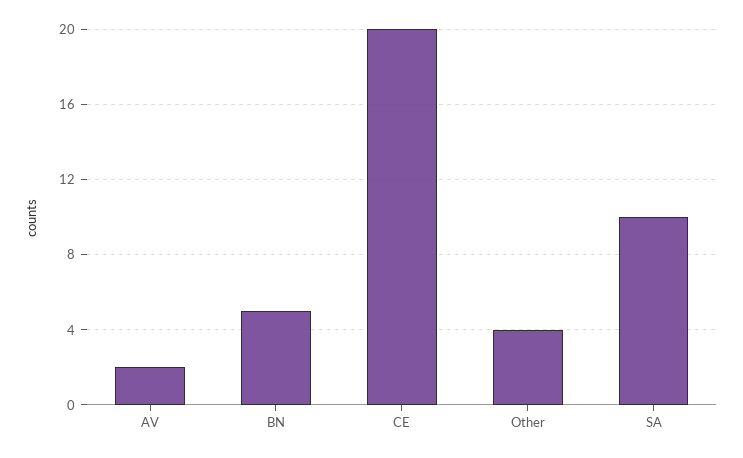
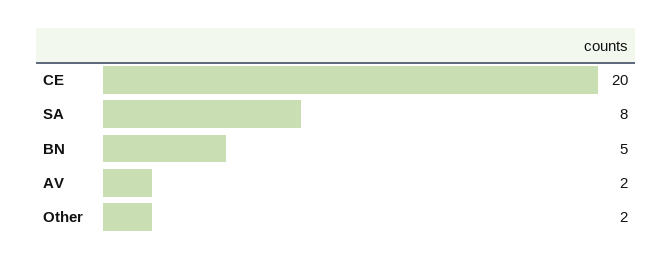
Other: 4 -> 2
SA: 10 -> 8

